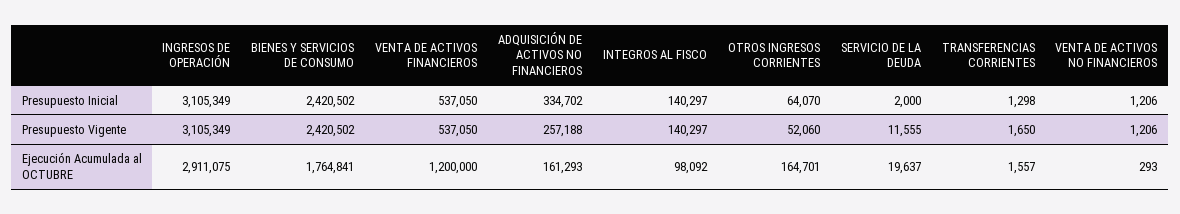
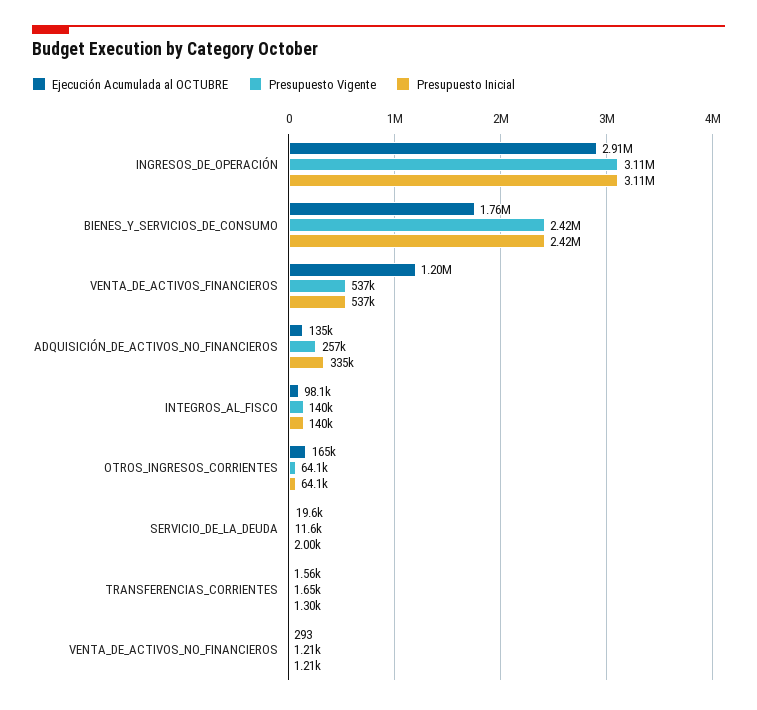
Presupuesto Vigente, OTROS INGRESOS CORRIENTES: 52060 -> 64100
Ejecución Acumulada al OCTUBRE, ADQUISICIÓN DE ACTIVOS NO FINANCIEROS: 161293 -> 135000

